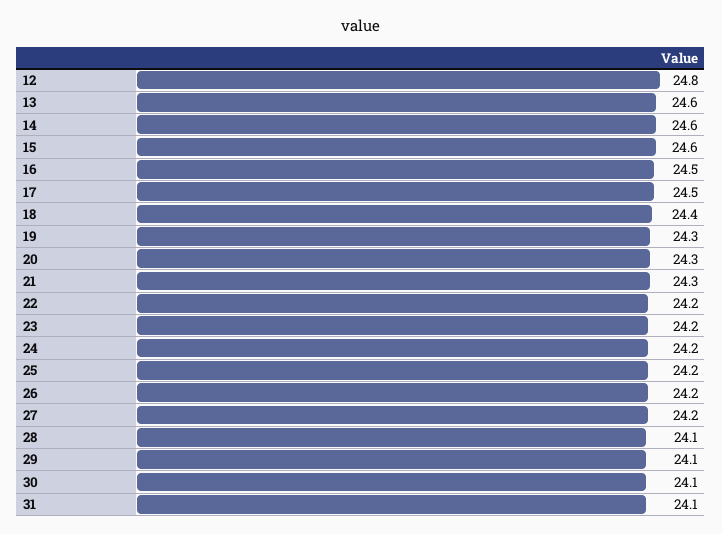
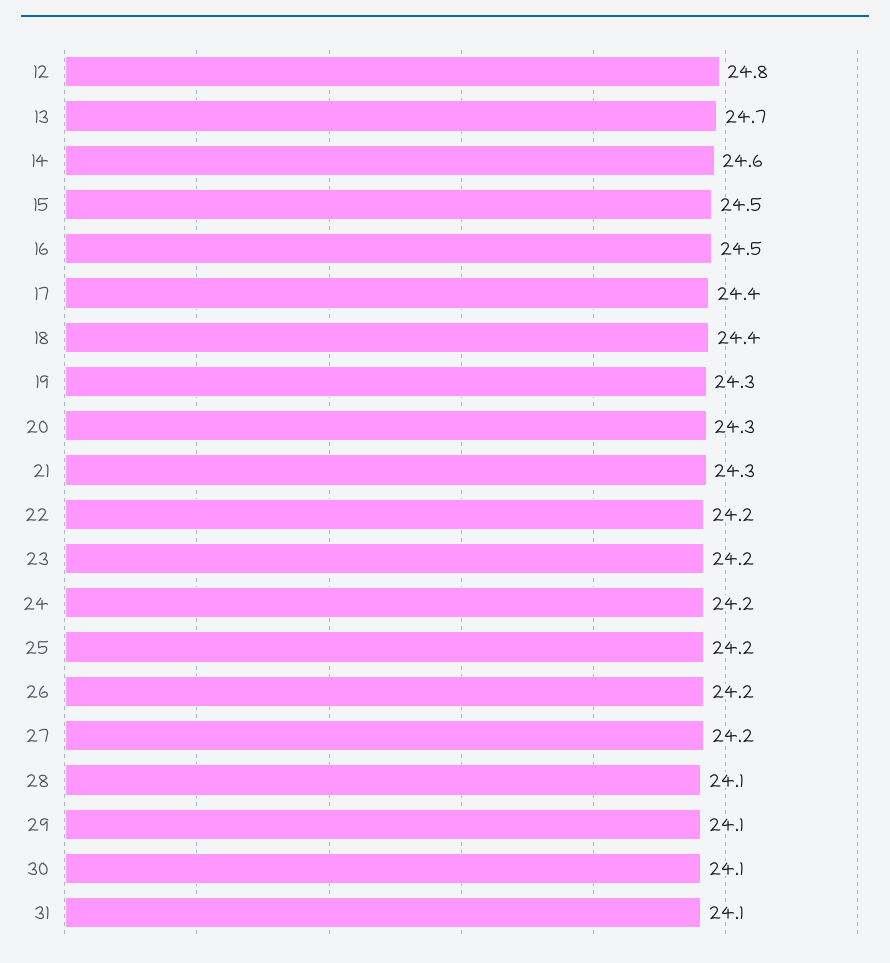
13: 24.6 -> 24.7
15: 24.6 -> 24.5
17: 24.5 -> 24.4

